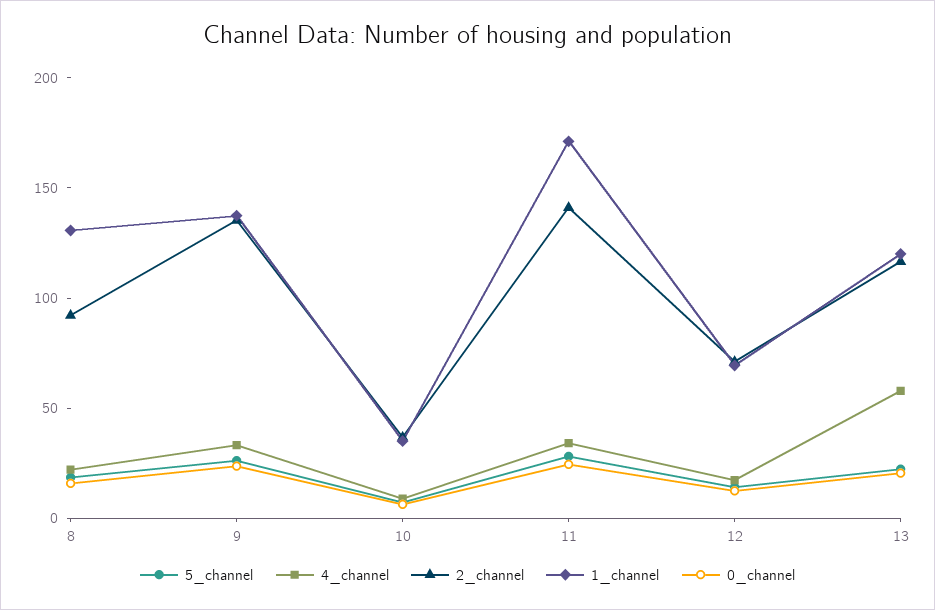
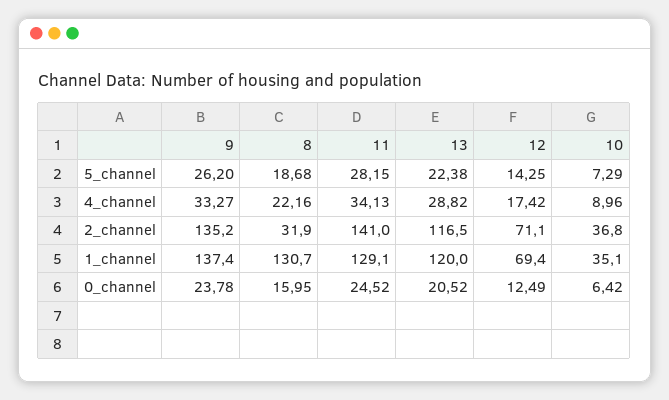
2_channel, 8: 90 -> 31.9
1_channel, 11: 170 -> 129.1
4_channel, 13: 60 -> 28.82

